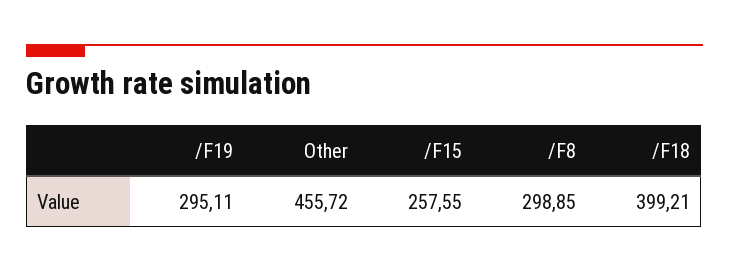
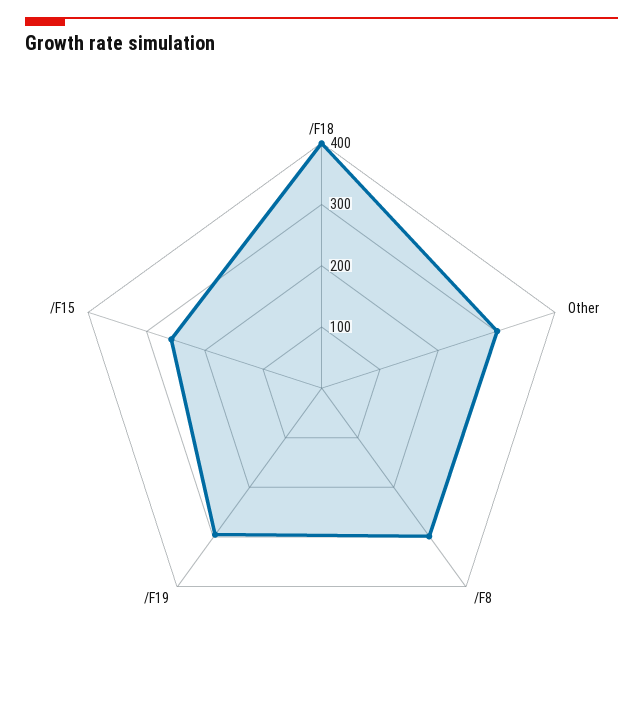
Other: 455.72 -> 300

